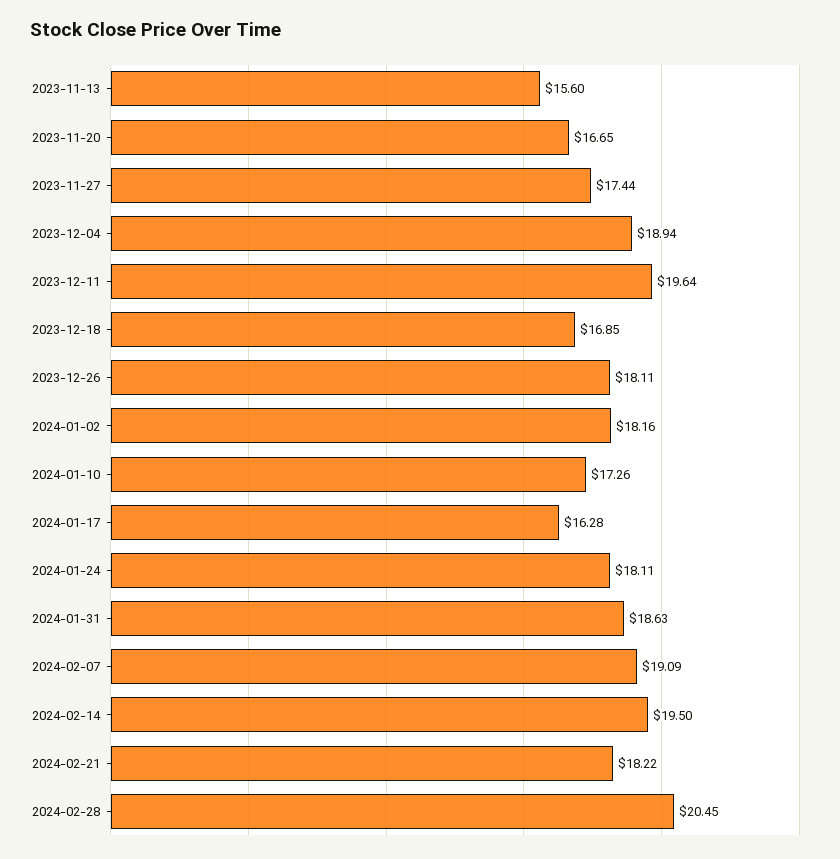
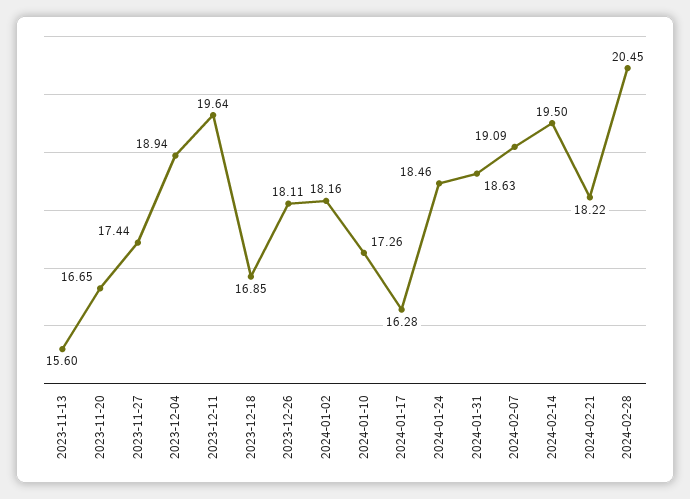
2024-01-24: 18.11 -> 18.46

